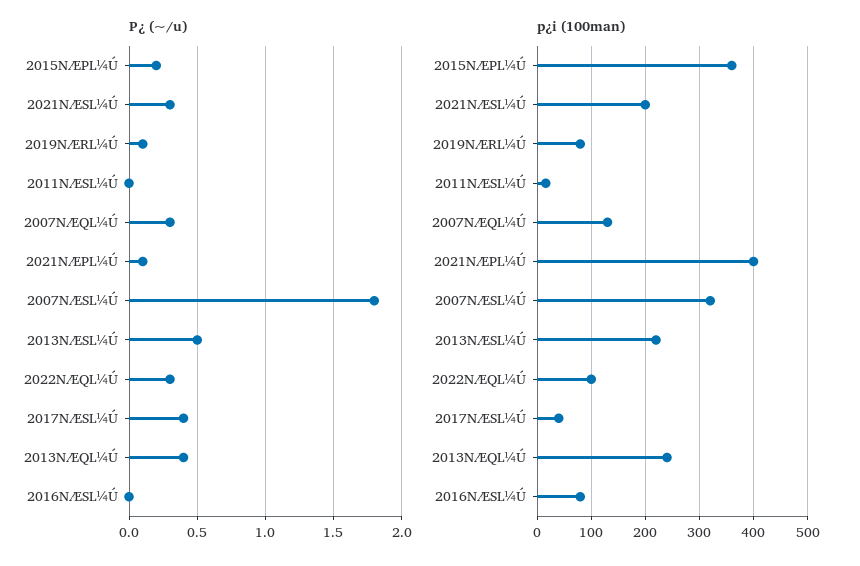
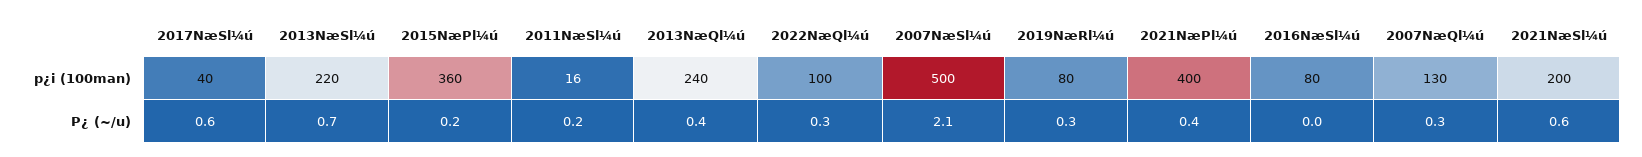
P¿ (~/u), 2021NÆSL¼Ú: 0.3 -> 0.6
P¿ (~/u), 2019NÆRL¼Ú: 0.1 -> 0.3
P¿ (~/u), 2011NÆSL¼Ú: 0 -> 0.2
P¿ (~/u), 2021NÆPL¼Ú: 0.1 -> 0.4
P¿ (~/u), 2007NÆSL¼Ú: 1.8 -> 2.1
P¿ (~/u), 2013NÆSL¼Ú: 0.5 -> 0.7
P¿ (~/u), 2017NÆSL¼Ú: 0.4 -> 0.6
p¿i (100man), 2007NÆSL¼Ú: 320 -> 500

